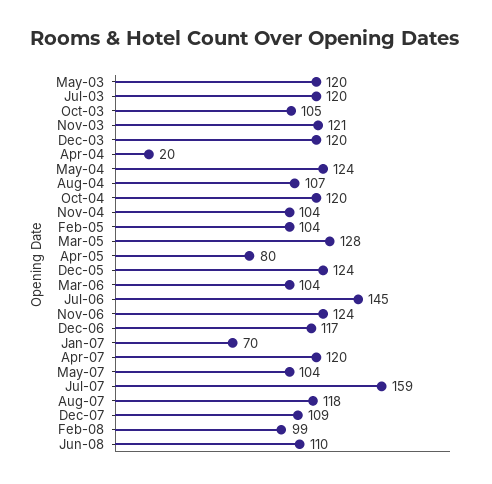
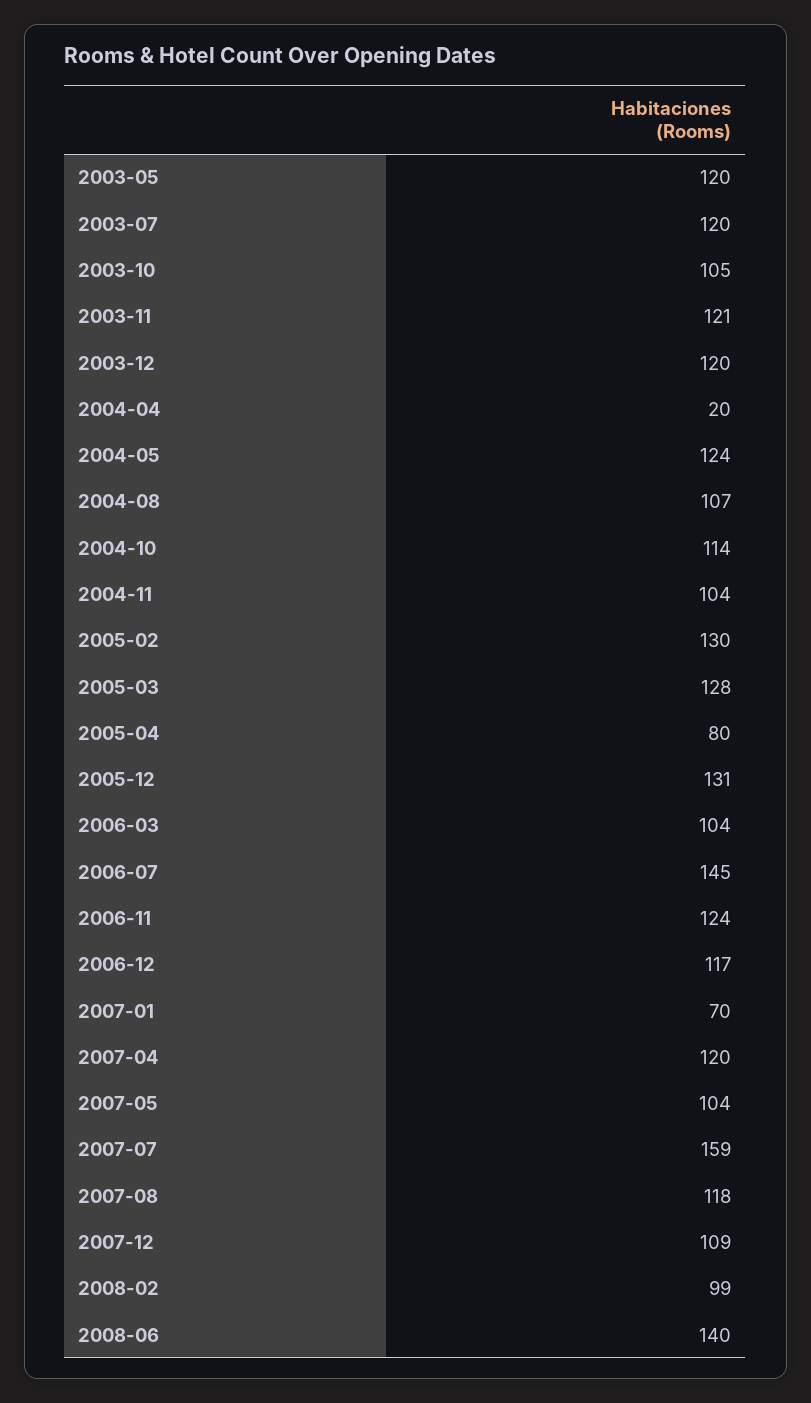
Oct-04: 120 -> 114
Feb-05: 104 -> 130
Dec-05: 124 -> 131
Jun-08: 110 -> 140

